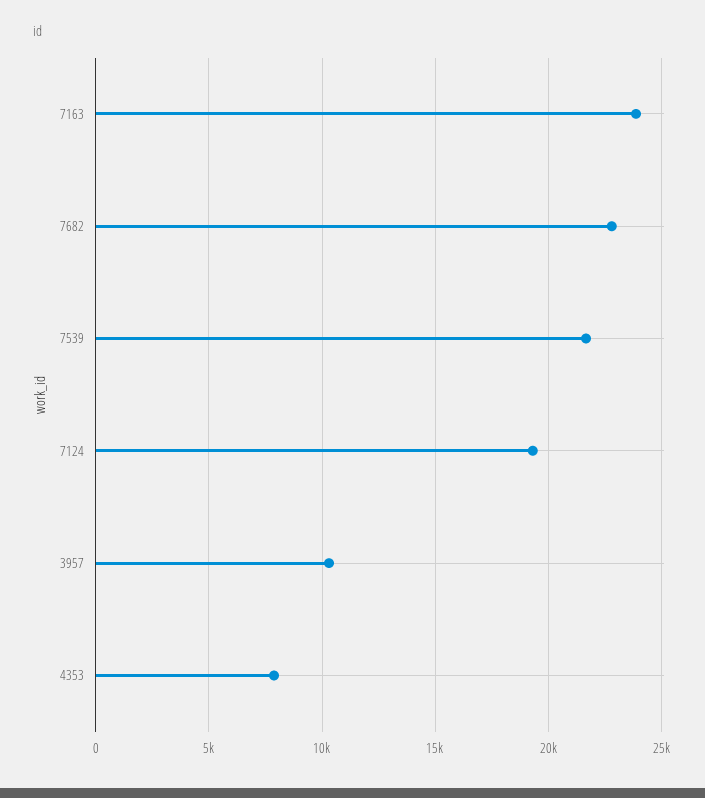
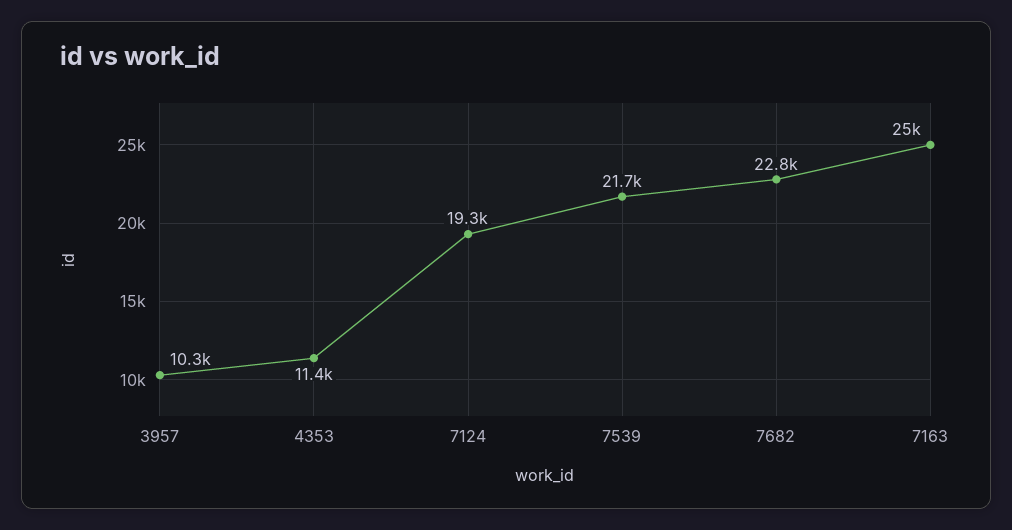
7163: 24000 -> 25000
4353: 8000 -> 11400

